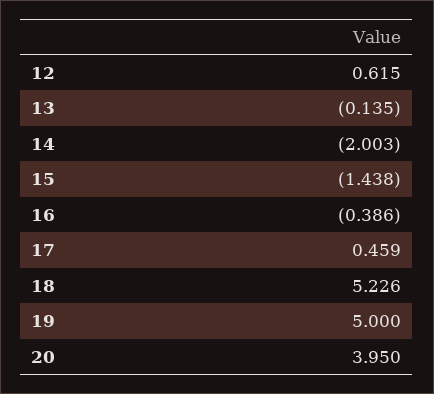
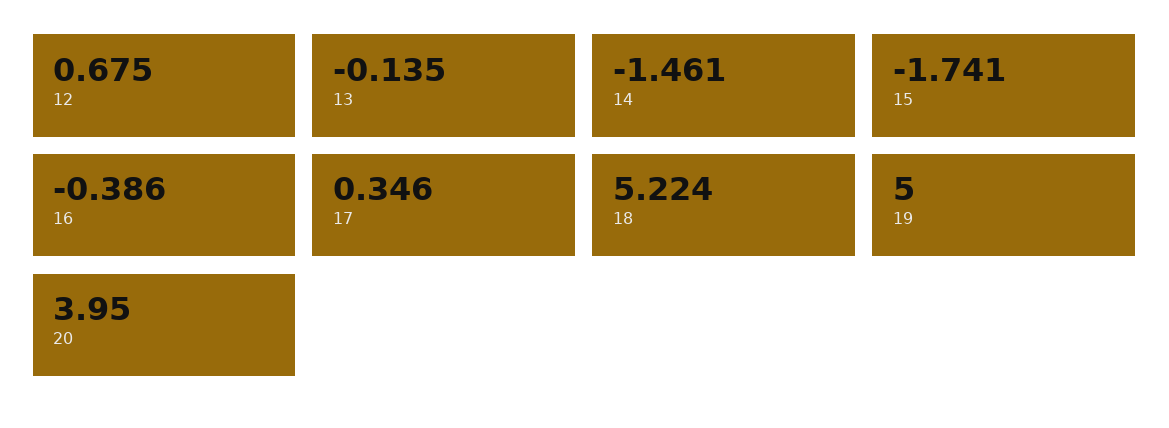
12: 0.615 -> 0.675
14: -2.003 -> -1.461
15: -1.438 -> -1.741
17: 0.459 -> 0.346
18: 5.226 -> 5.224

